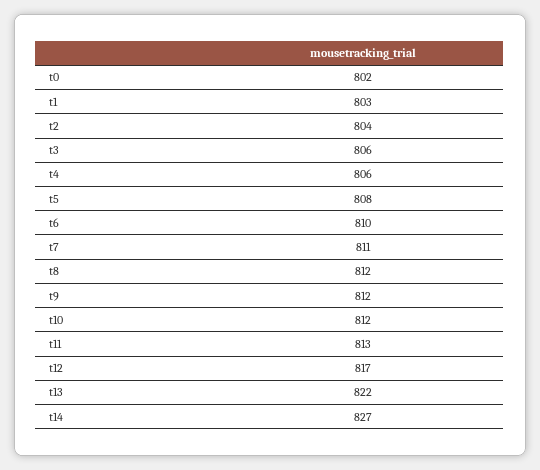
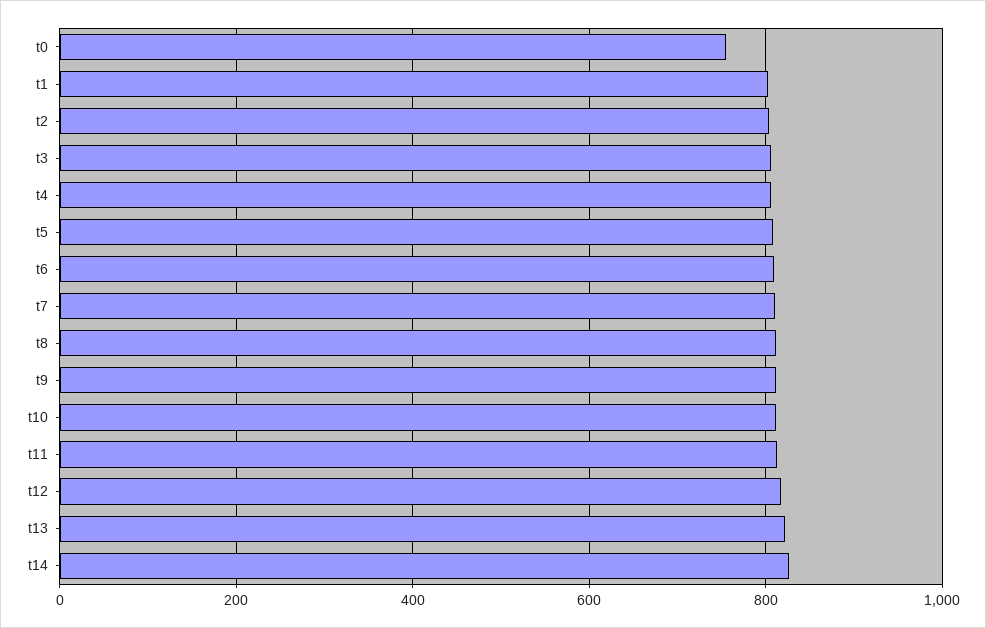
t0: 802 -> 760

